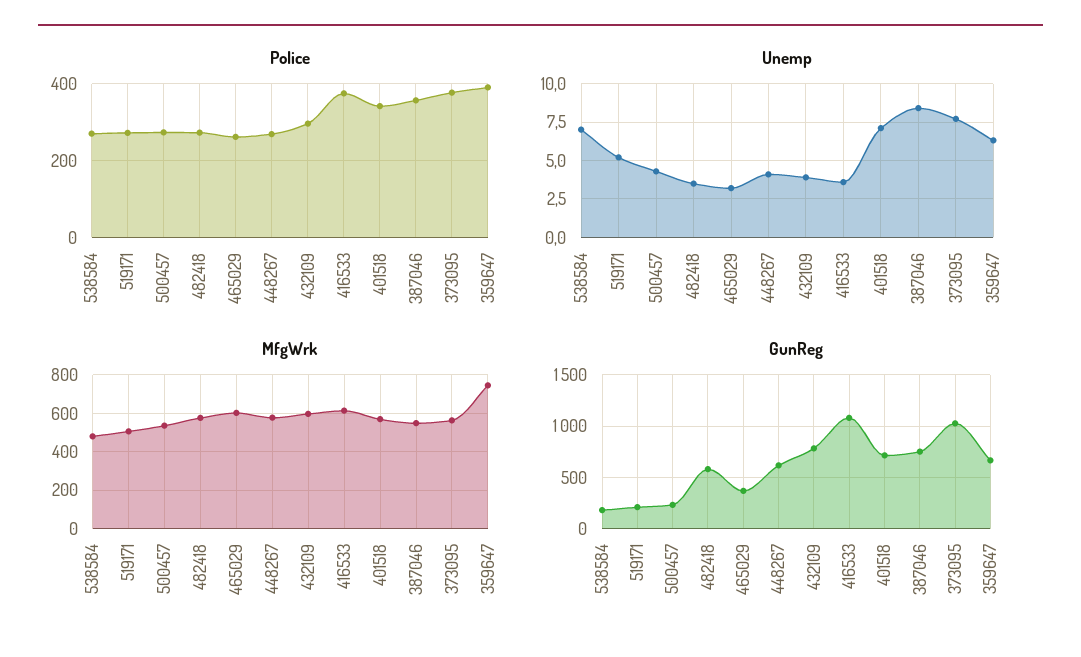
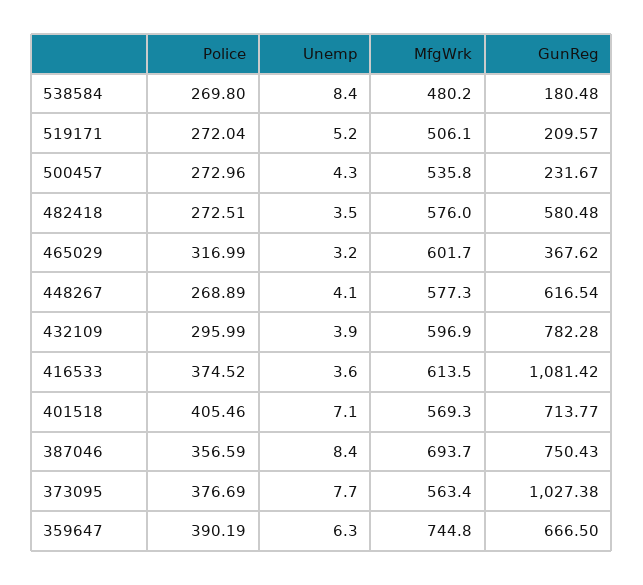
Police, 465029: 260 -> 316.99
Police, 401518: 340 -> 405.46
Unemp, 538584: 7 -> 8.4
MfgWrk, 387046: 550 -> 693.7

